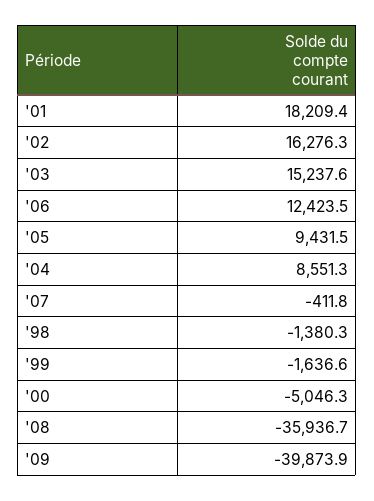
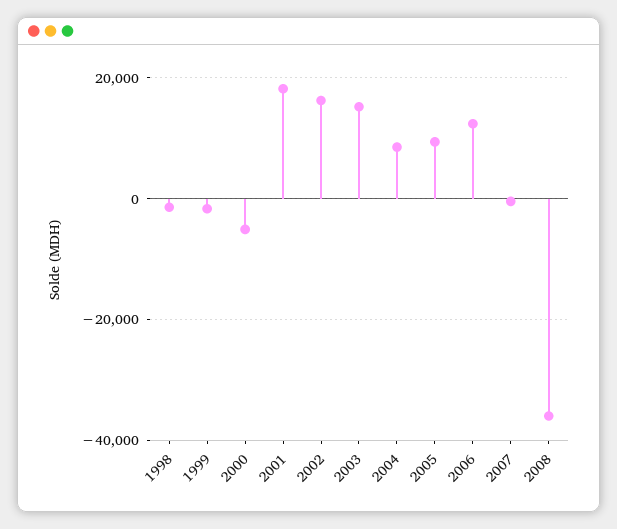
'09: -39873.9 -> none

